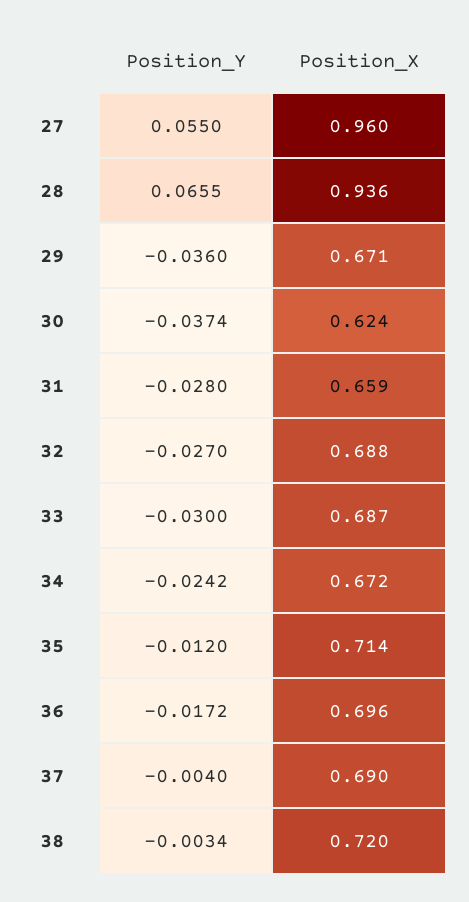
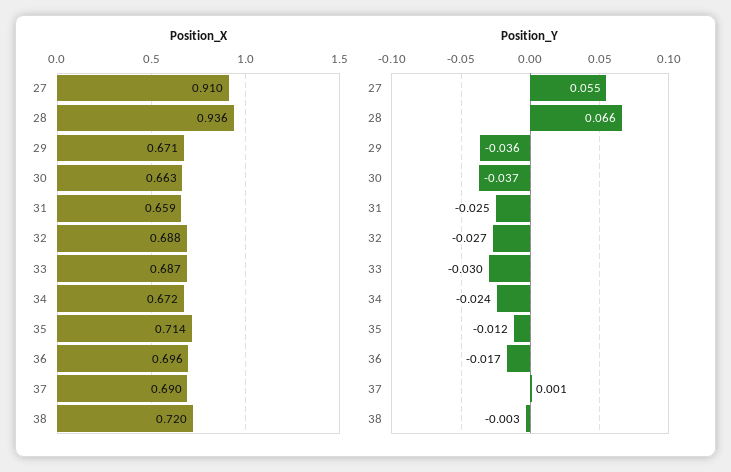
Position_X, 27: 0.96 -> 0.91
Position_X, 30: 0.624 -> 0.663
Position_Y, 31: -0.028 -> -0.025
Position_Y, 37: -0.004 -> 0.001

